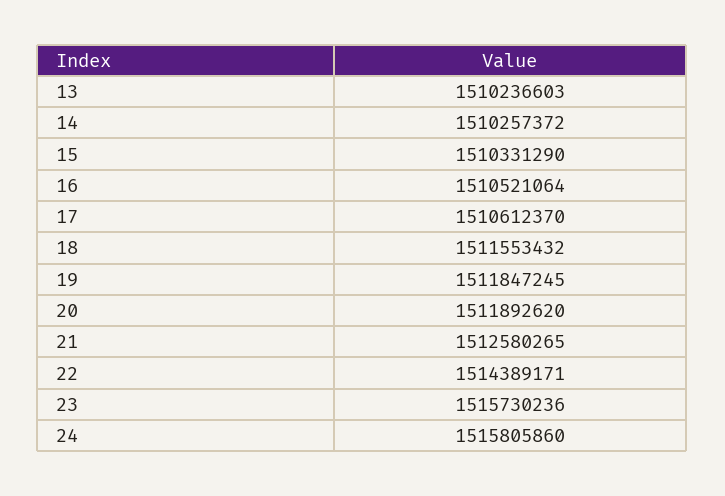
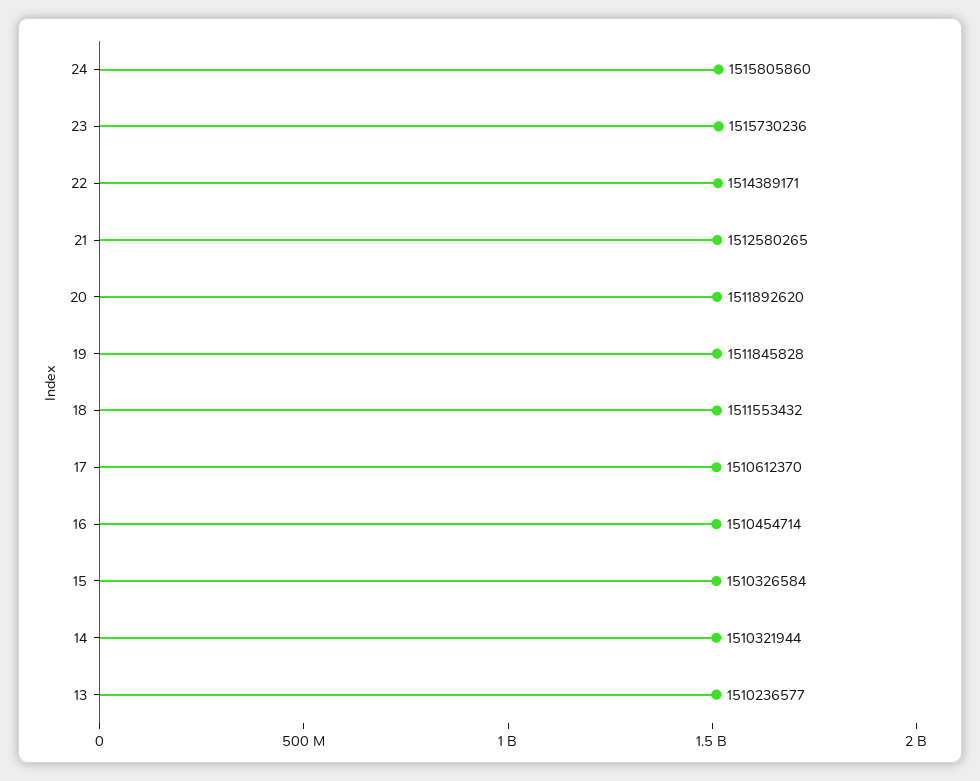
13: 1510236603 -> 1510236577
14: 1510257372 -> 1510321944
15: 1510331290 -> 1510326584
16: 1510521064 -> 1510454714
19: 1511847245 -> 1511845828

